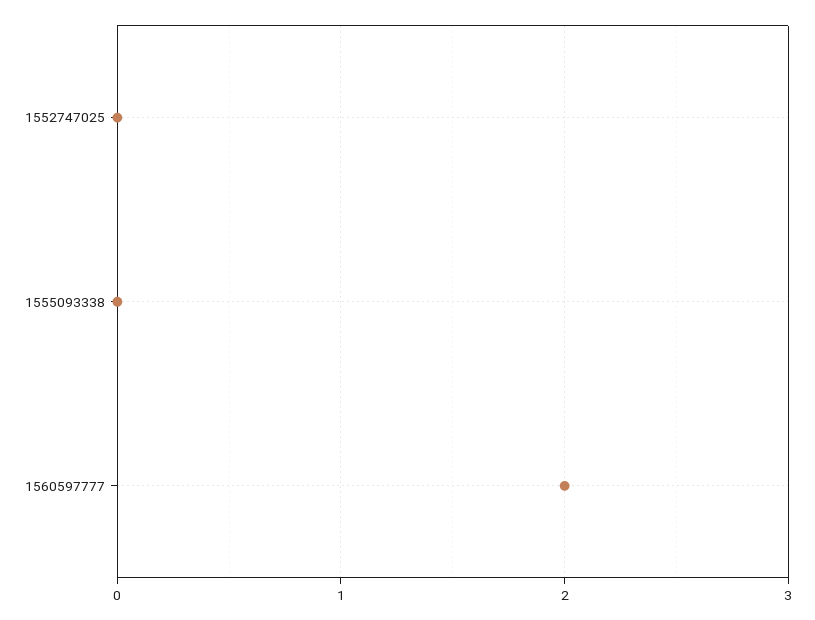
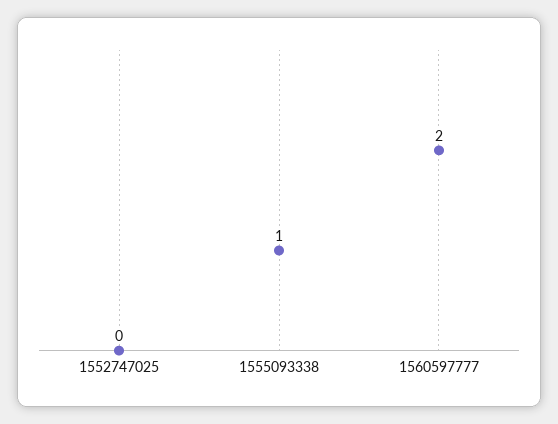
1555093338: 0 -> 1

